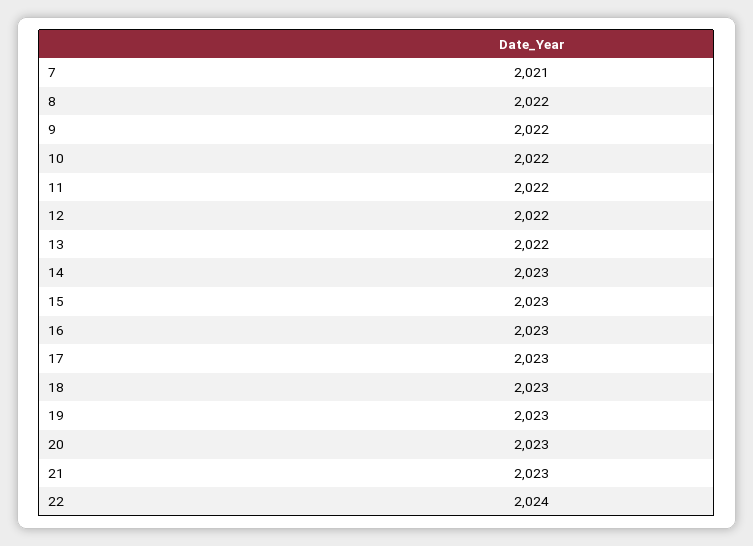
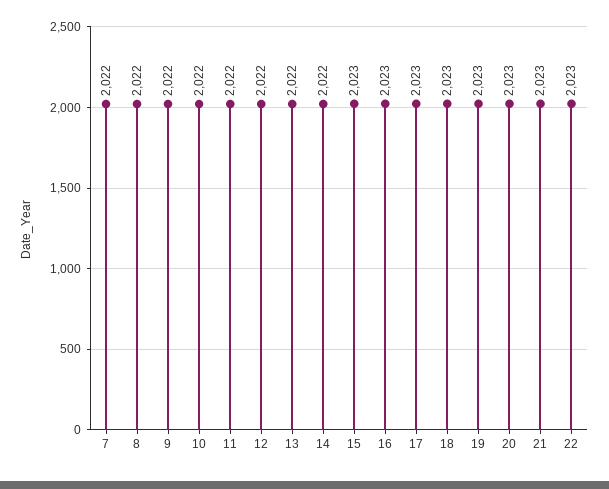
7: 2021 -> 2022
14: 2023 -> 2022
22: 2024 -> 2023

